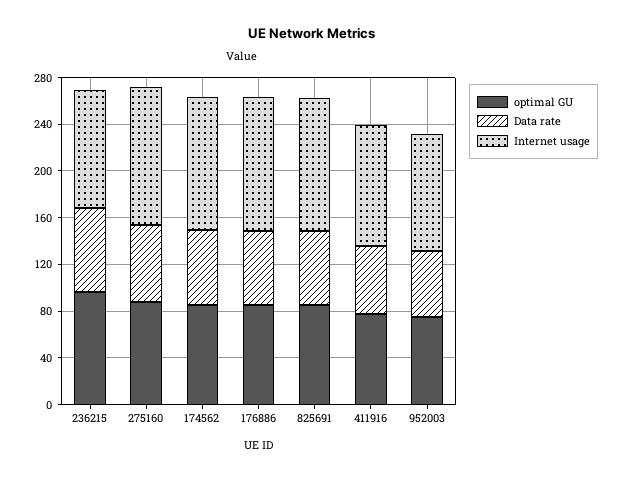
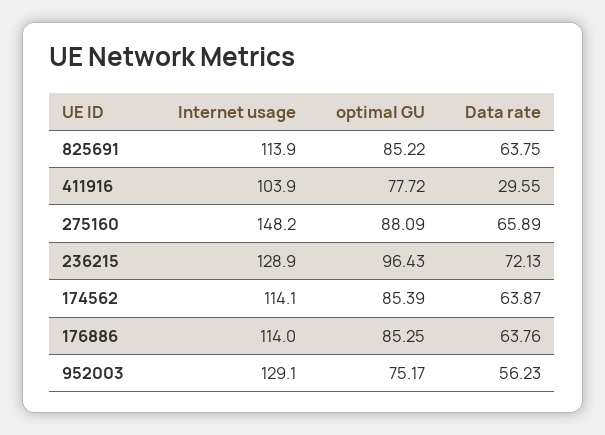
Internet usage, 236215: 100 -> 128.9
Internet usage, 275160: 120 -> 148.2
Data rate, 411916: 60 -> 29.55
Internet usage, 952003: 100 -> 129.1

